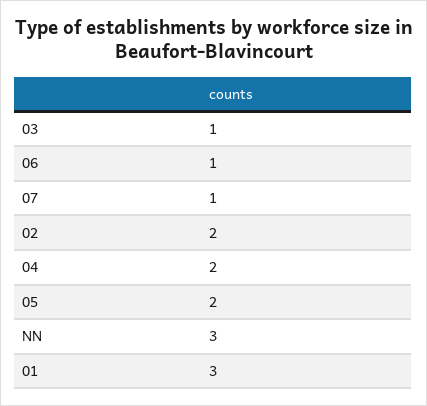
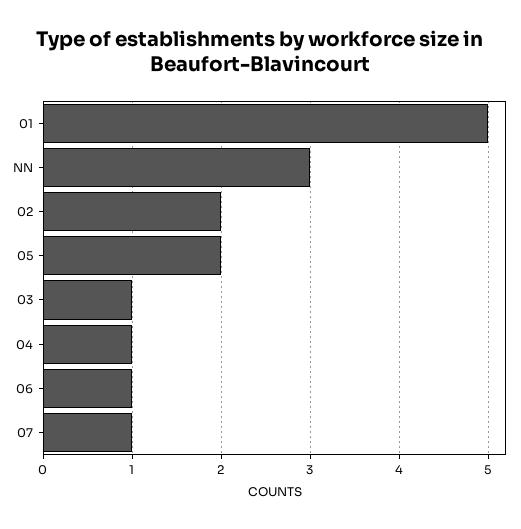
04: 2 -> 1
01: 3 -> 5

